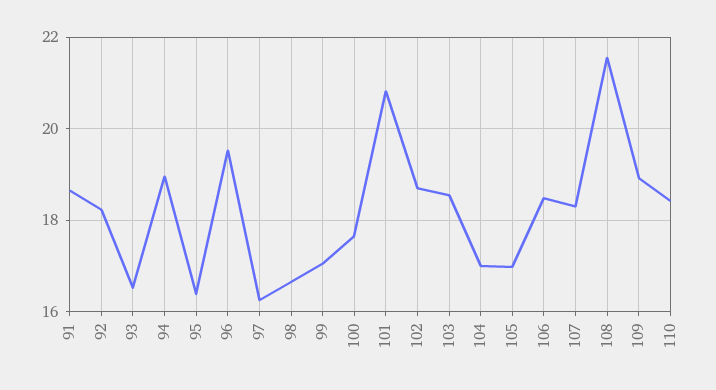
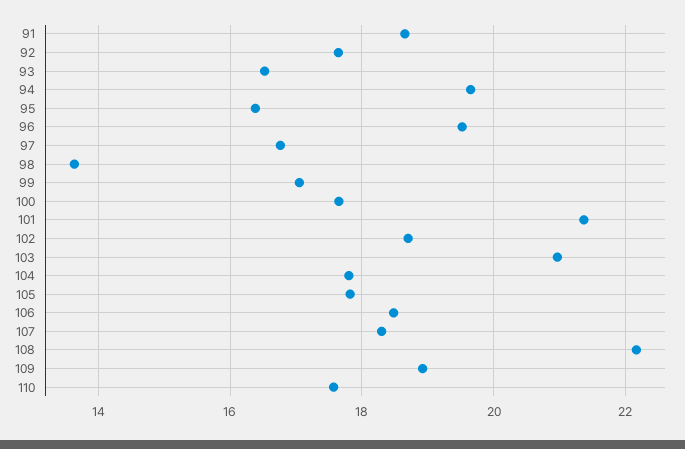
92: 18.2 -> 17.6
94: 19 -> 19.6
97: 16.2 -> 16.8
98: 16.6 -> 13.6
101: 20.8 -> 21.4
103: 18.6 -> 21
104: 17 -> 17.8
105: 17 -> 17.8
108: 21.6 -> 22.2
110: 18.4 -> 17.6

